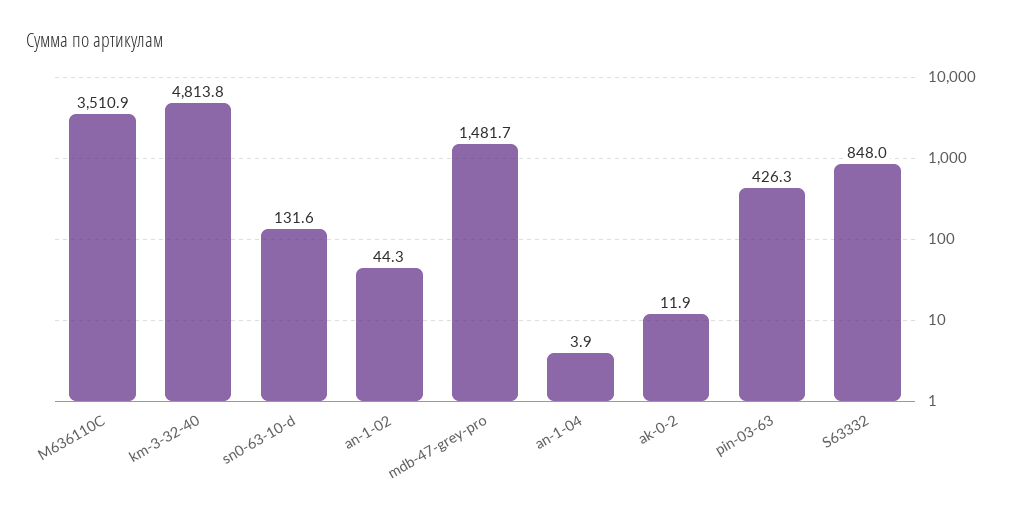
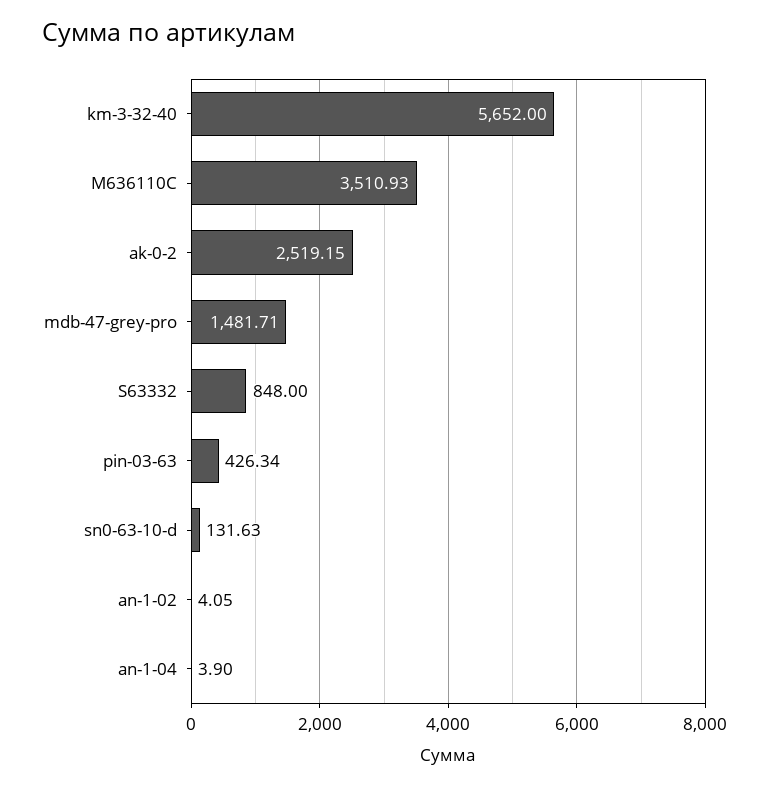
km-3-32-40: 4813.8 -> 5652
an-1-02: 44.3 -> 4.05
ak-0-2: 11.9 -> 2519.15

